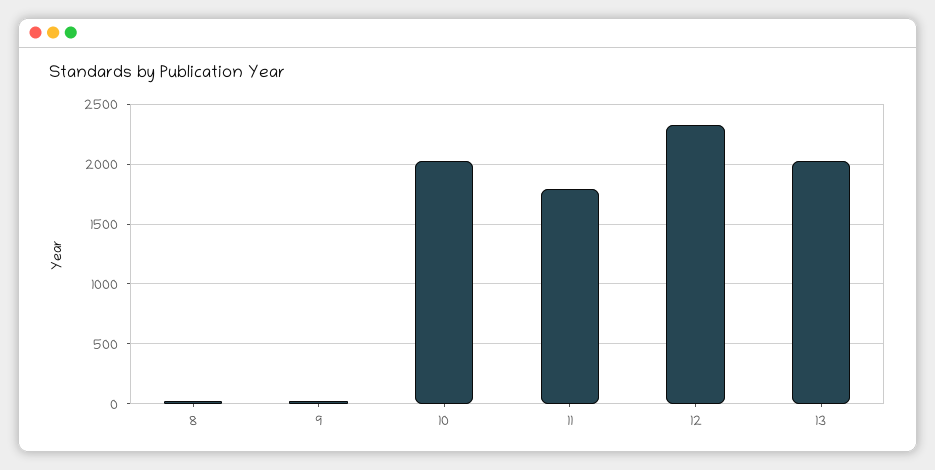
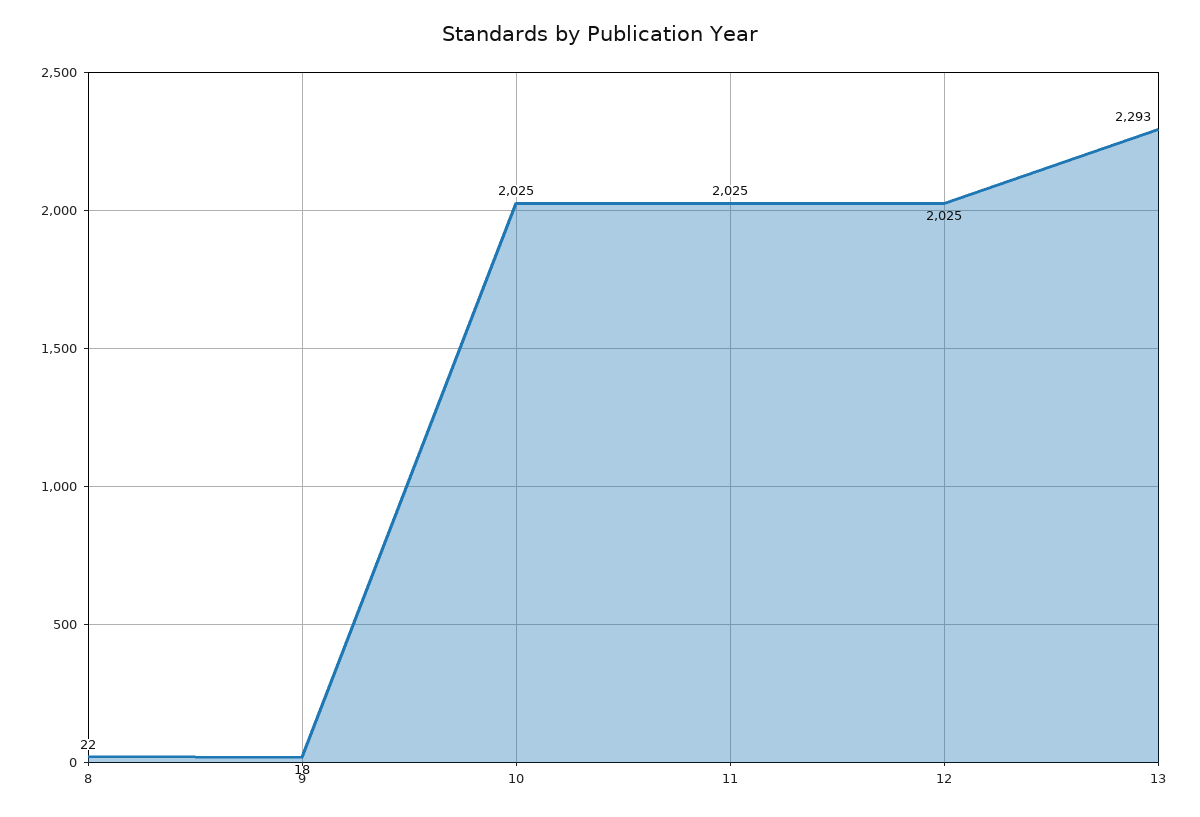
11: 1800 -> 2025
12: 2300 -> 2025
13: 2000 -> 2293

